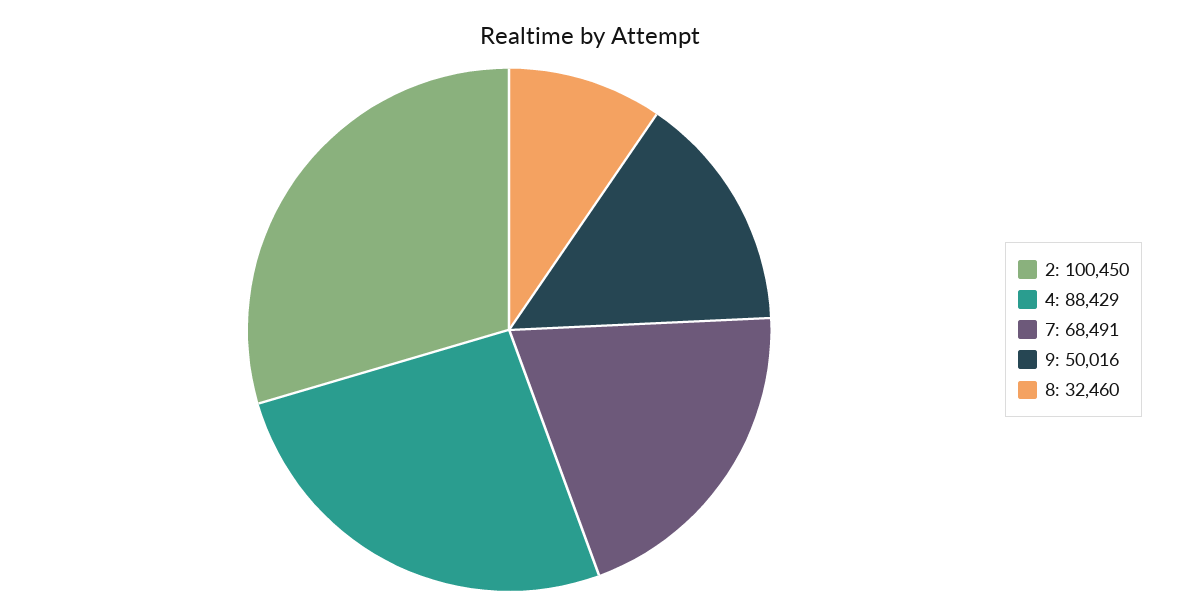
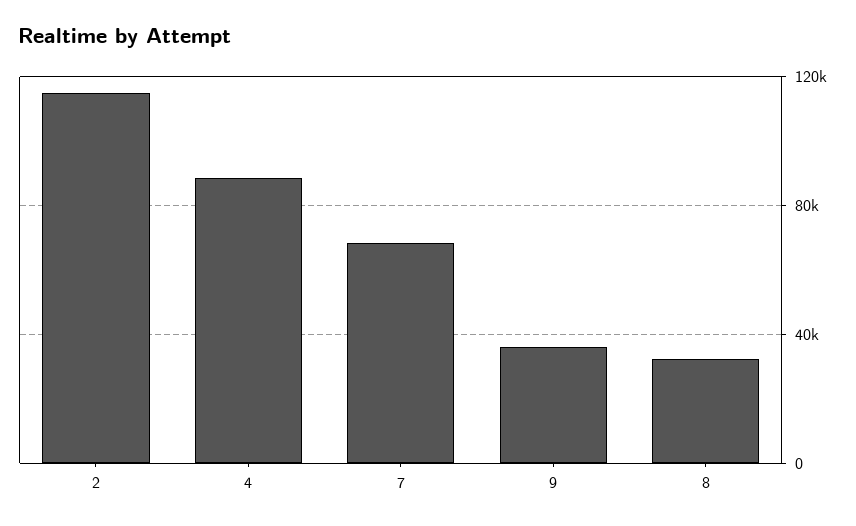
2: 100450 -> 115000
9: 50016 -> 35000

